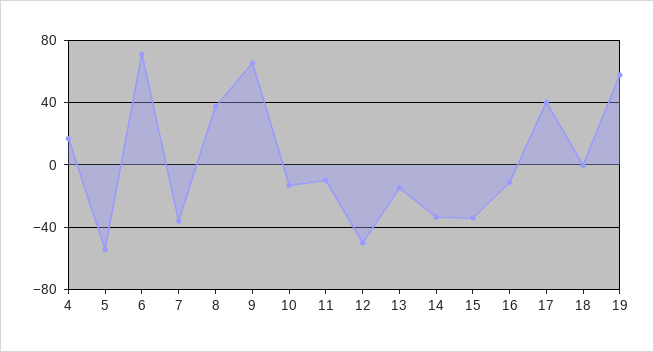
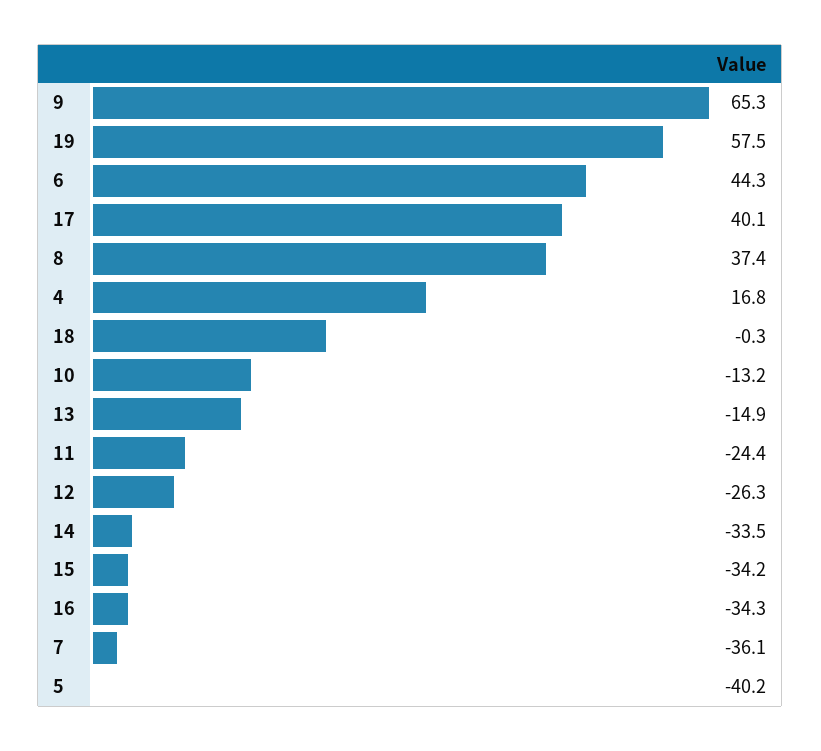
5: -55 -> -40.2
6: 70 -> 44.3
11: -10 -> -24.4
12: -50 -> -26.3
16: -10 -> -34.3

